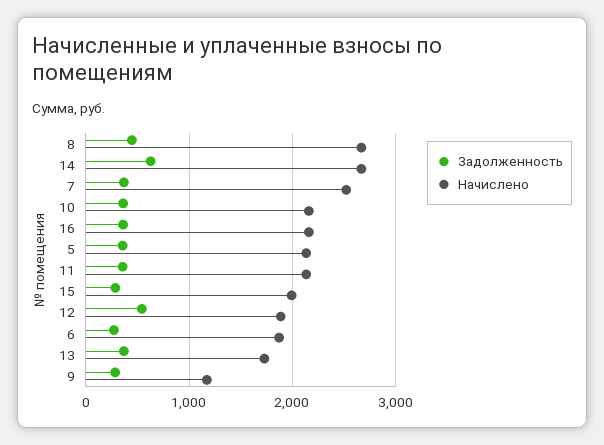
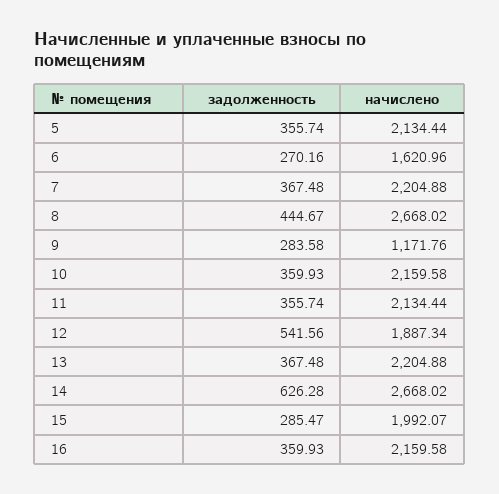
Начислено, 7: 2500 -> 2204.88
Начислено, 6: 1900 -> 1620.96
Начислено, 13: 1700 -> 2204.88

